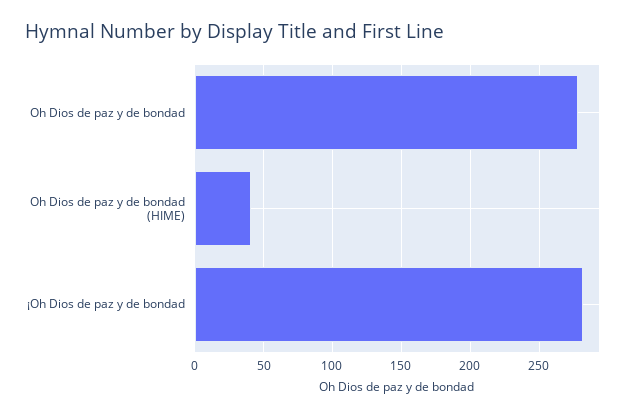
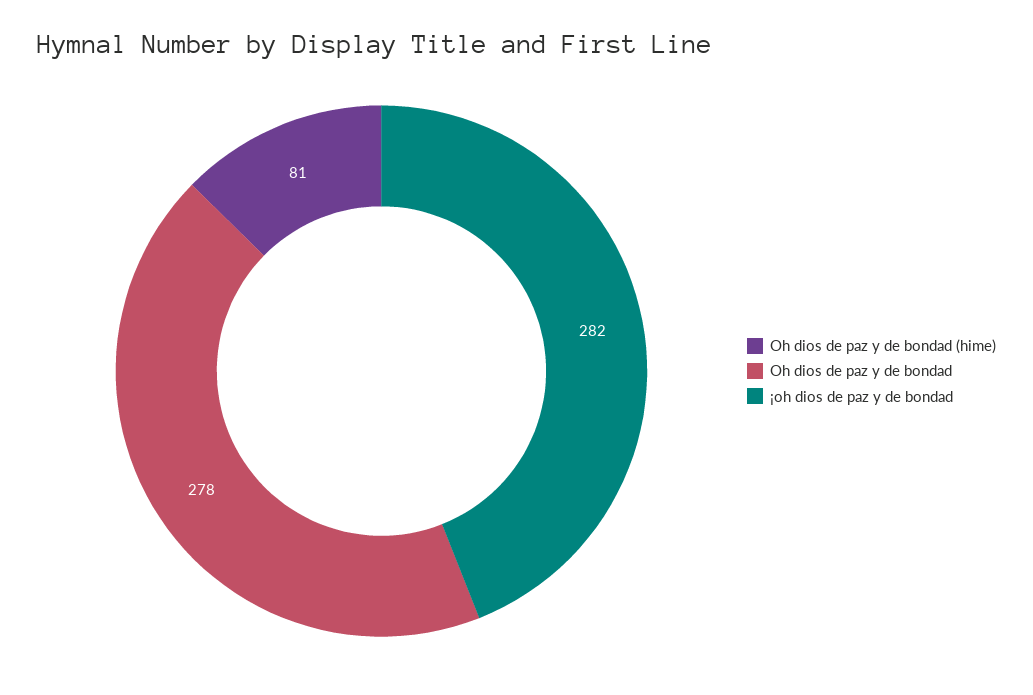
Oh Dios de paz y de bondad (HIME): 40 -> 81

